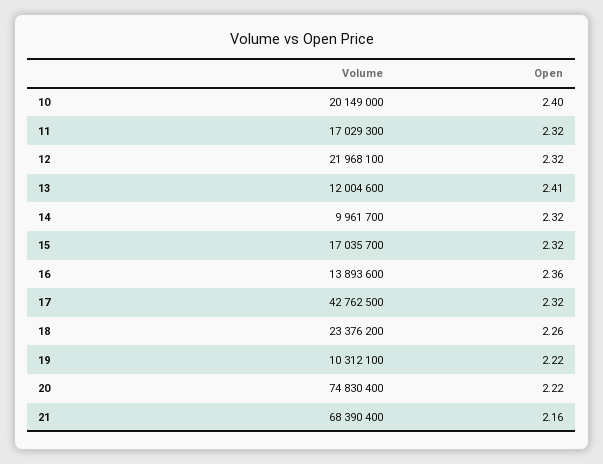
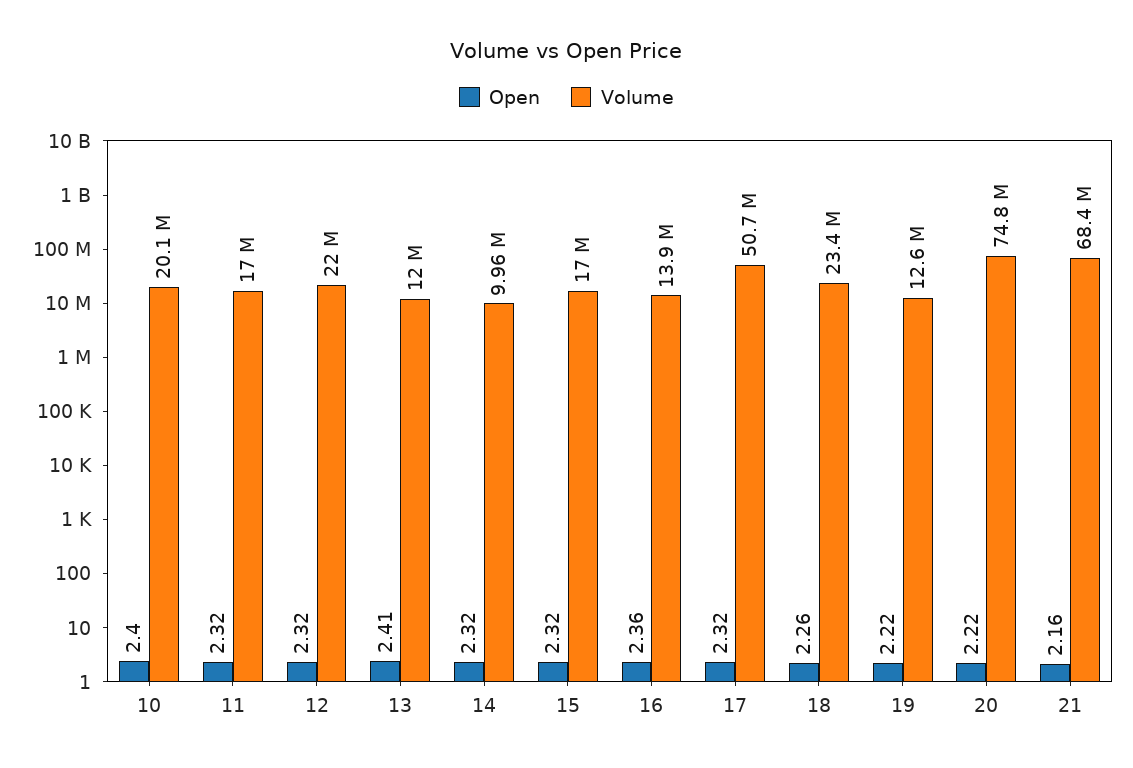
Volume, 17: 42762500 -> 50700000
Volume, 19: 10312100 -> 12600000

